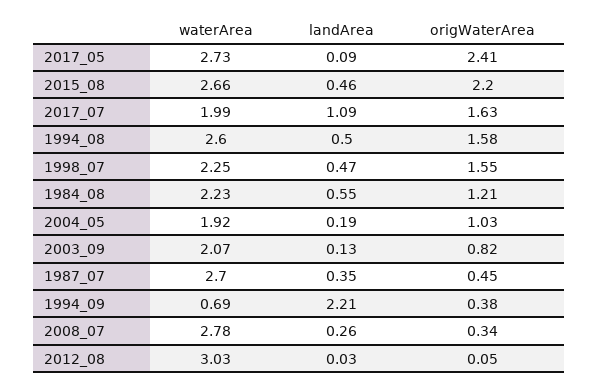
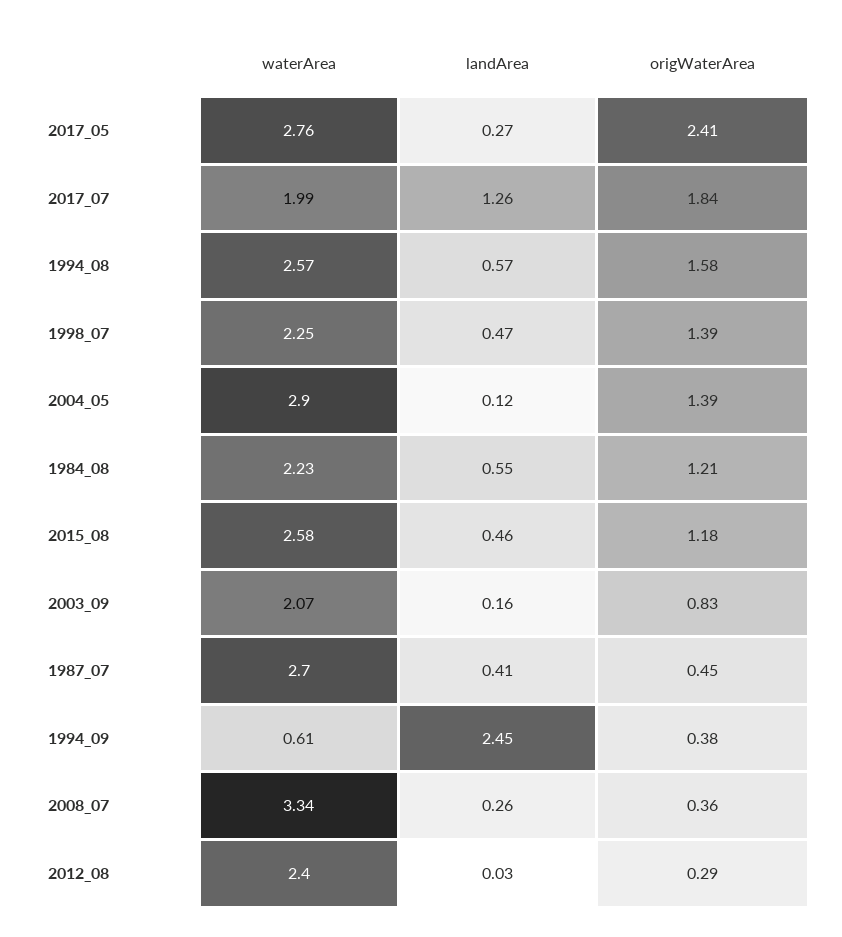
waterArea, 2017_05: 2.73 -> 2.76
landArea, 2017_05: 0.09 -> 0.27
waterArea, 2015_08: 2.66 -> 2.58
origWaterArea, 2015_08: 2.2 -> 1.18
landArea, 2017_07: 1.09 -> 1.26
origWaterArea, 2017_07: 1.63 -> 1.84
waterArea, 1994_08: 2.6 -> 2.57
landArea, 1994_08: 0.5 -> 0.57
origWaterArea, 1998_07: 1.55 -> 1.39
waterArea, 2004_05: 1.92 -> 2.9
landArea, 2004_05: 0.19 -> 0.12
origWaterArea, 2004_05: 1.03 -> 1.39
landArea, 2003_09: 0.13 -> 0.16
origWaterArea, 2003_09: 0.82 -> 0.83
landArea, 1987_07: 0.35 -> 0.41
waterArea, 1994_09: 0.69 -> 0.61
landArea, 1994_09: 2.21 -> 2.45
waterArea, 2008_07: 2.78 -> 3.34
origWaterArea, 2008_07: 0.34 -> 0.36
waterArea, 2012_08: 3.03 -> 2.4
origWaterArea, 2012_08: 0.05 -> 0.29

